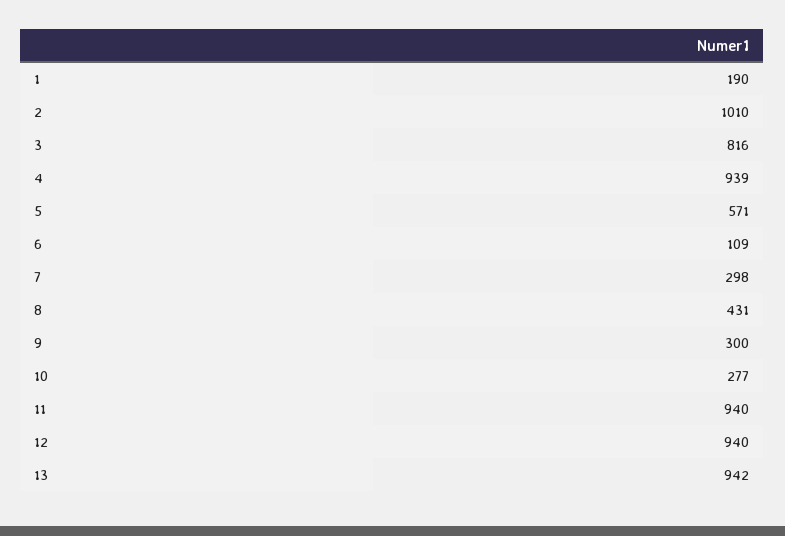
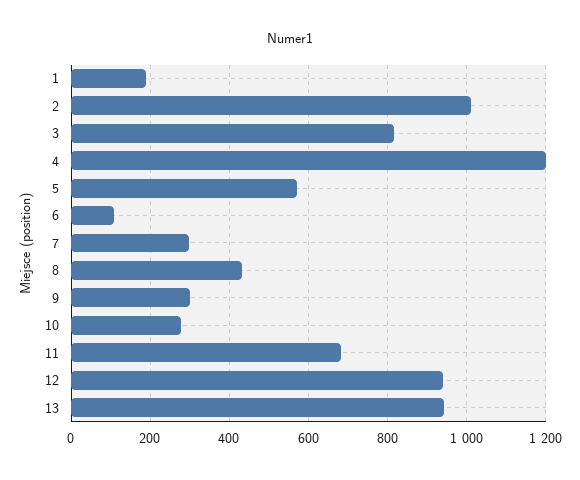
4: 939 -> 1200
11: 940 -> 680

